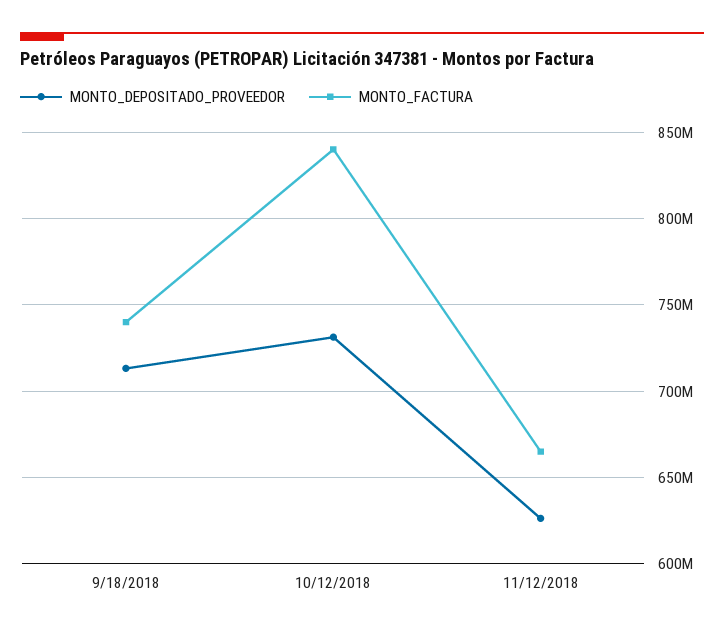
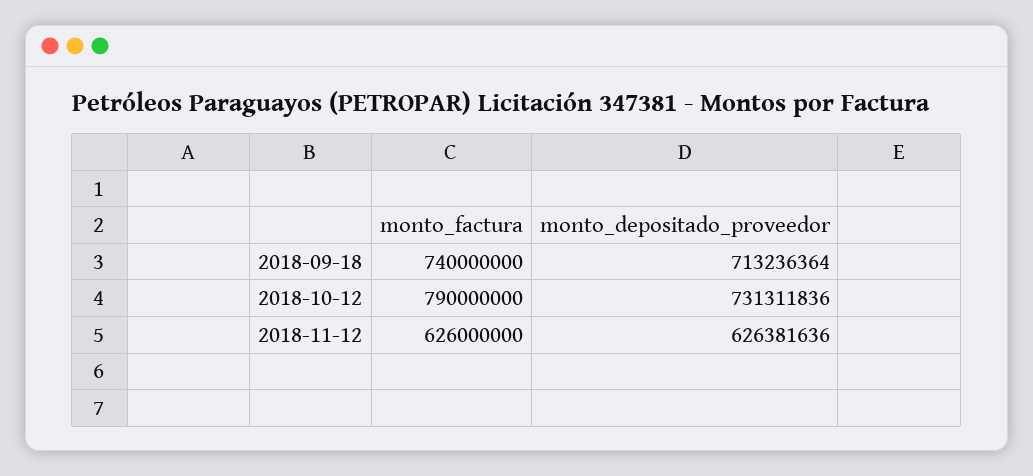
MONTO_FACTURA, 10/12/2018: 840000000 -> 790000000
MONTO_FACTURA, 11/12/2018: 665000000 -> 626000000

